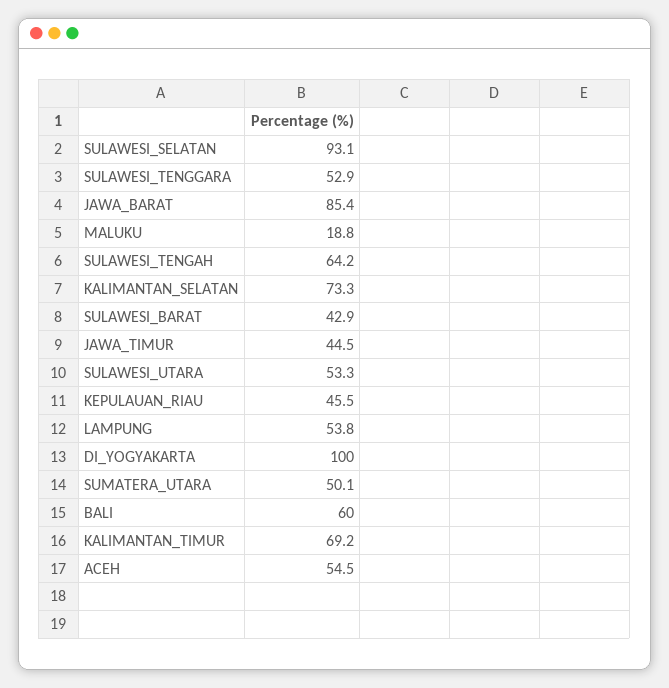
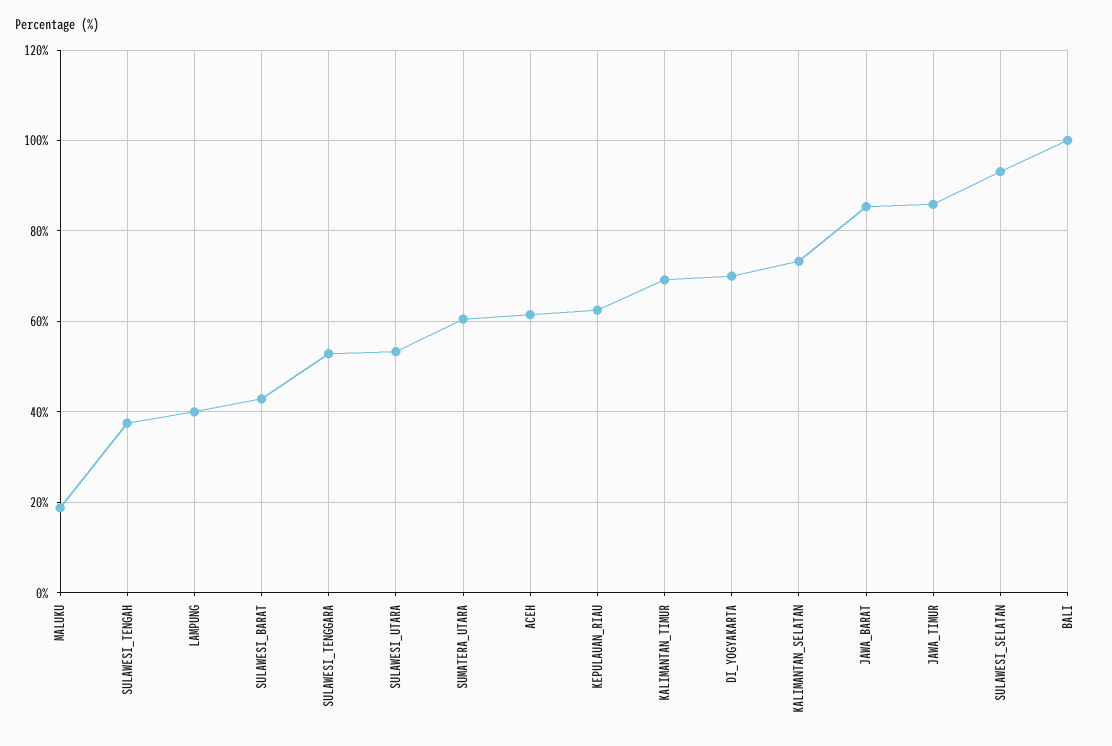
SULAWESI_TENGAH: 64.2 -> 38
JAWA_TIMUR: 44.5 -> 86
KEPULAUAN_RIAU: 45.5 -> 62
LAMPUNG: 53.8 -> 40
DI_YOGYAKARTA: 100 -> 70
SUMATERA_UTARA: 50.1 -> 60
BALI: 60 -> 100
ACEH: 54.5 -> 62

